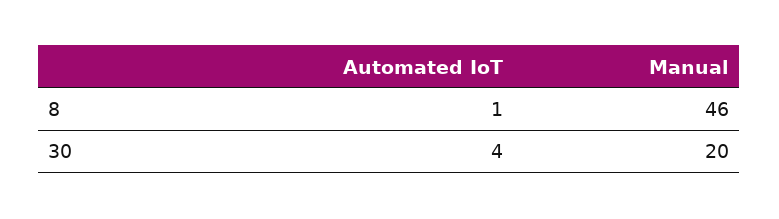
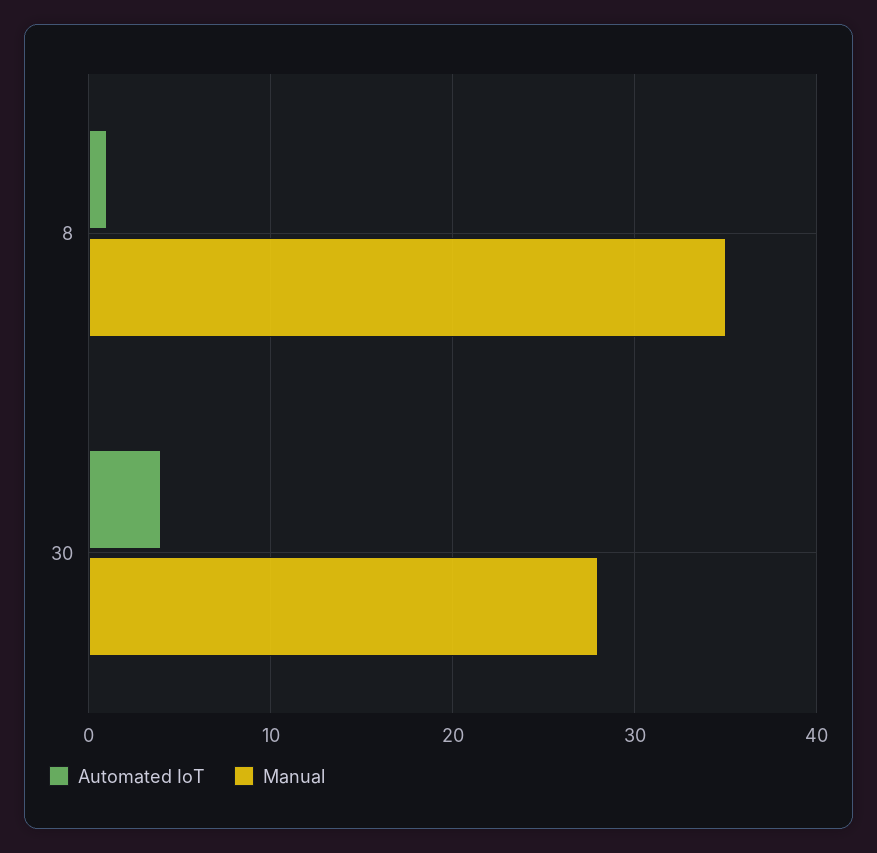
Manual, 8: 46 -> 35
Manual, 30: 20 -> 28

